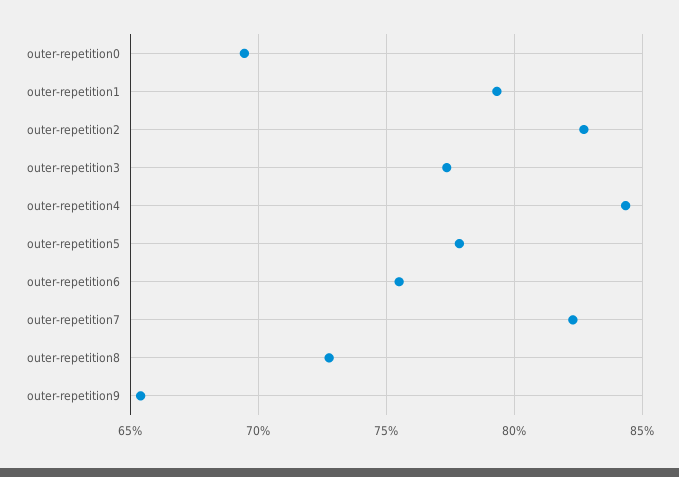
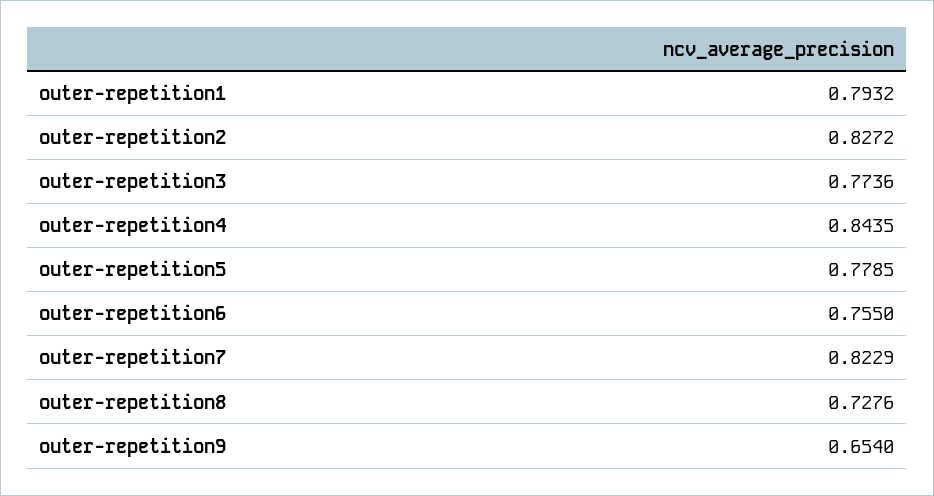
outer-repetition0: 0.695 -> none

